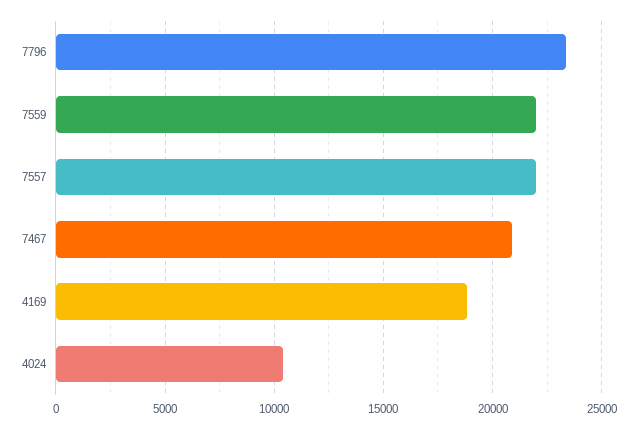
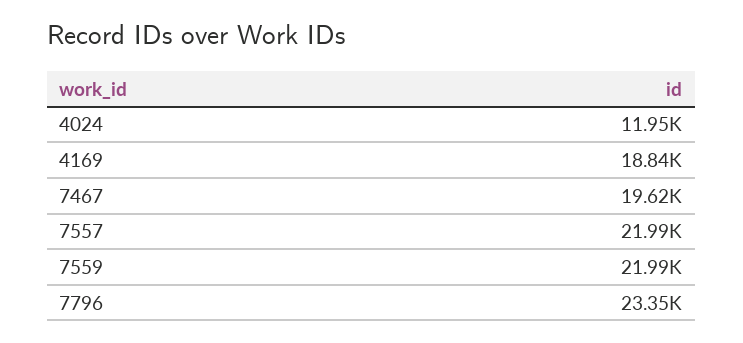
7467: 21000 -> 19620
4024: 10500 -> 11950

